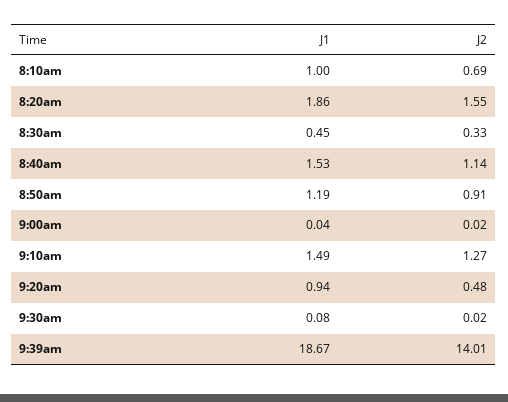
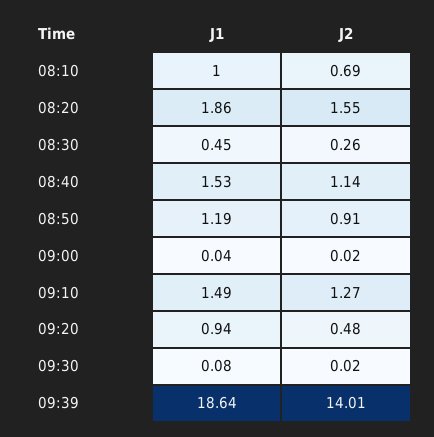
J2, 8:30am: 0.33 -> 0.26
J1, 9:39am: 18.67 -> 18.64

